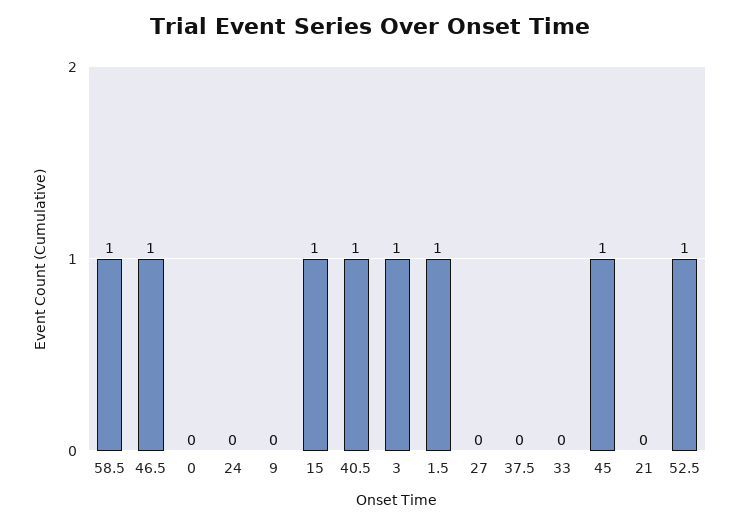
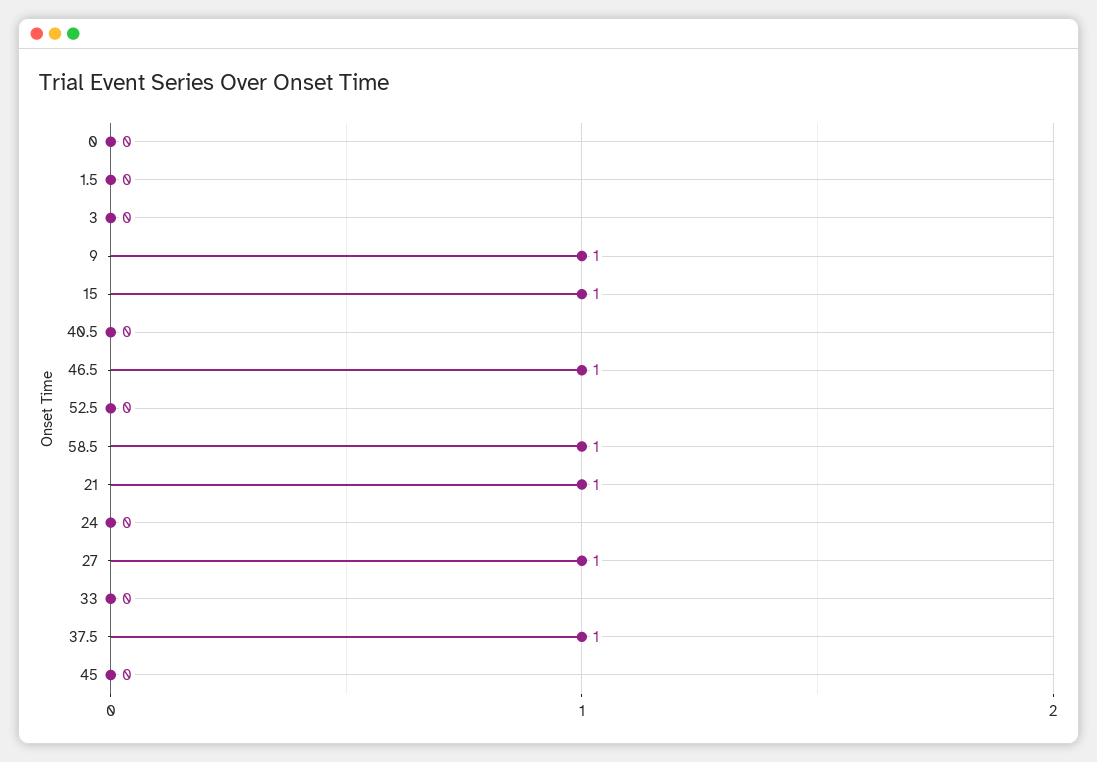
9: 0 -> 1
40.5: 1 -> 0
3: 1 -> 0
1.5: 1 -> 0
27: 0 -> 1
37.5: 0 -> 1
45: 1 -> 0
21: 0 -> 1
52.5: 1 -> 0

